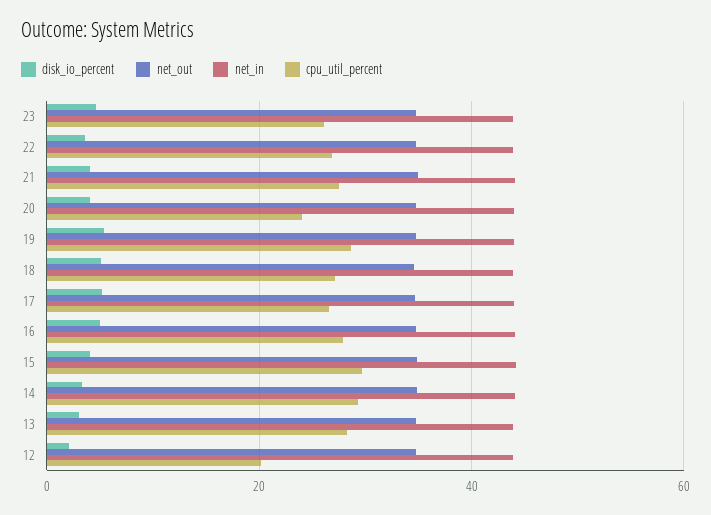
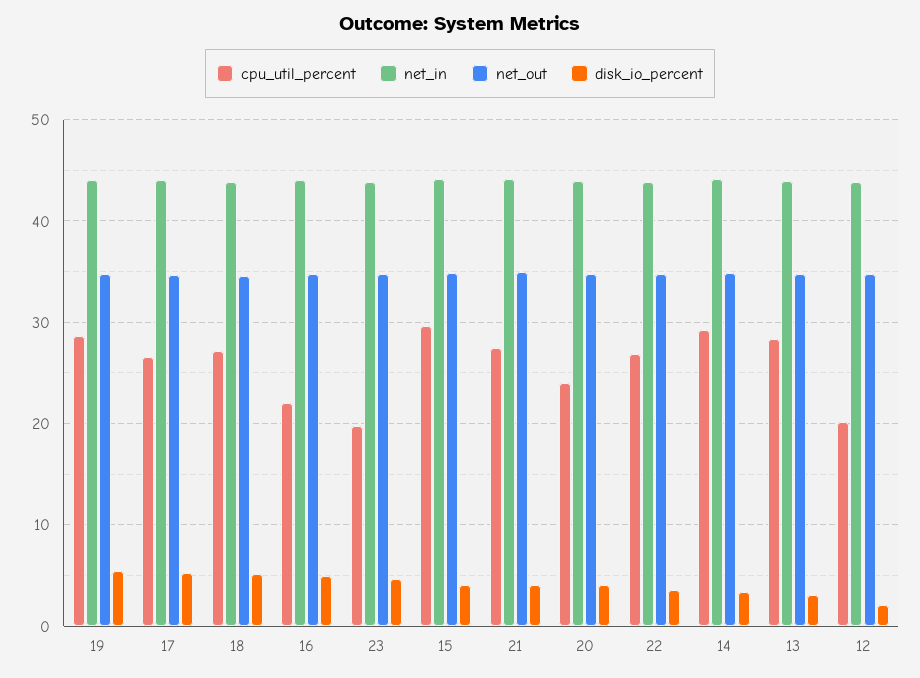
cpu_util_percent, 23: 26 -> 20
cpu_util_percent, 16: 28 -> 22

